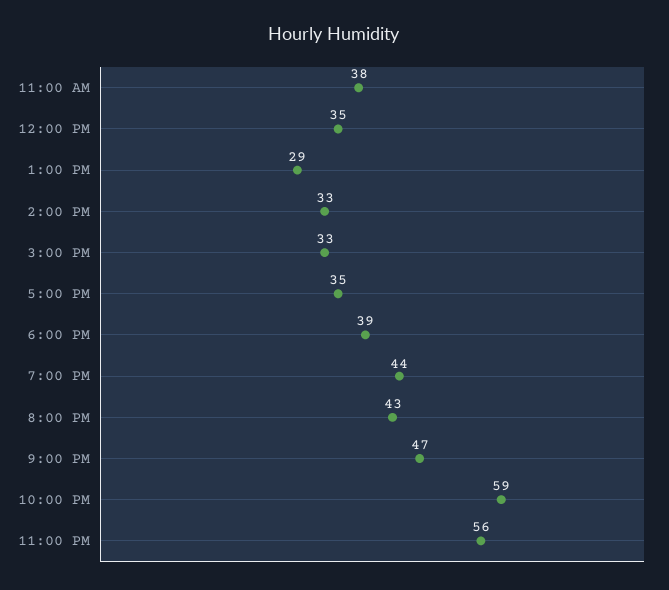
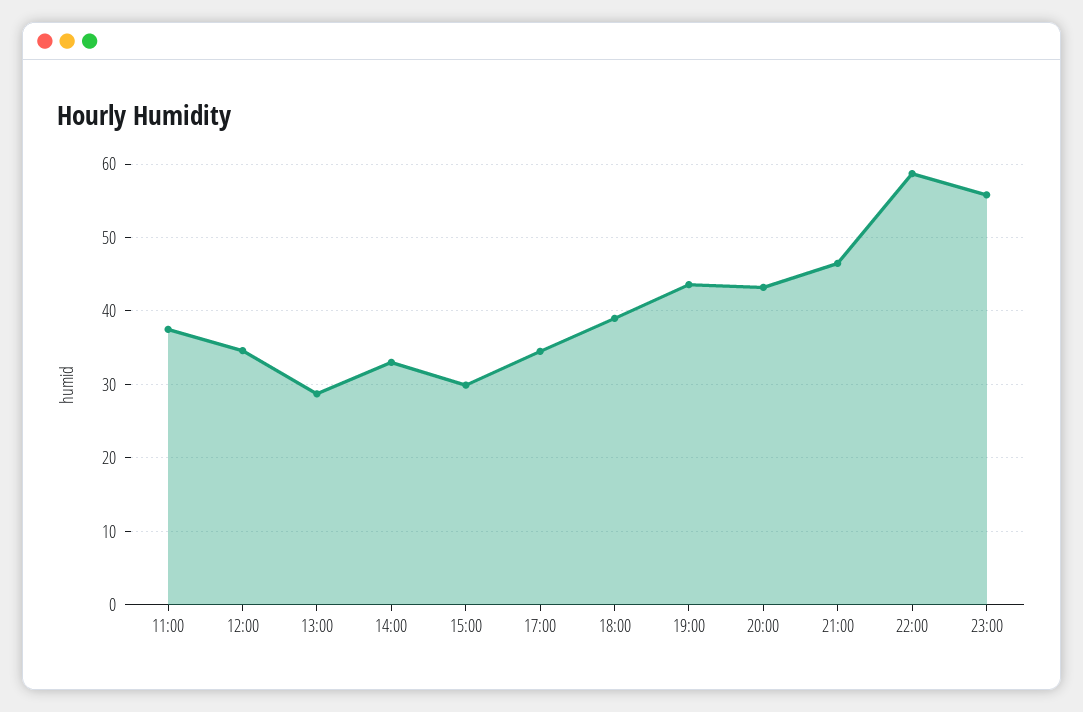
3:00 PM: 33 -> 30

